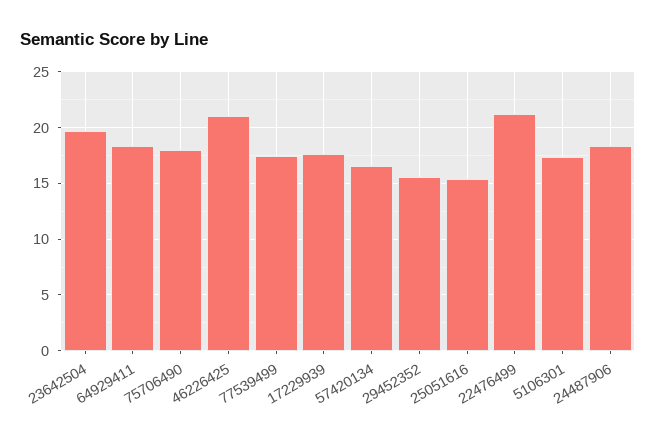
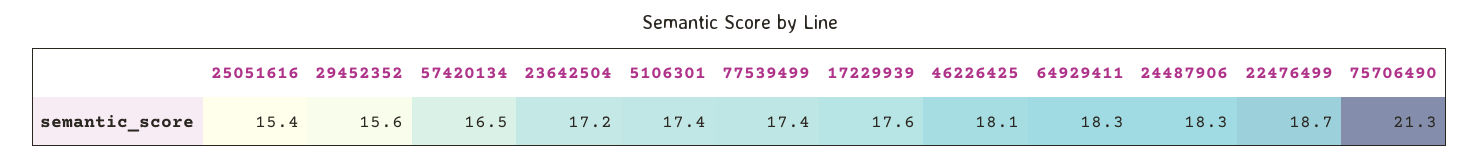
23642504: 20 -> 17.2
75706490: 18 -> 21.3
46226425: 21 -> 18.1
22476499: 21 -> 18.7

